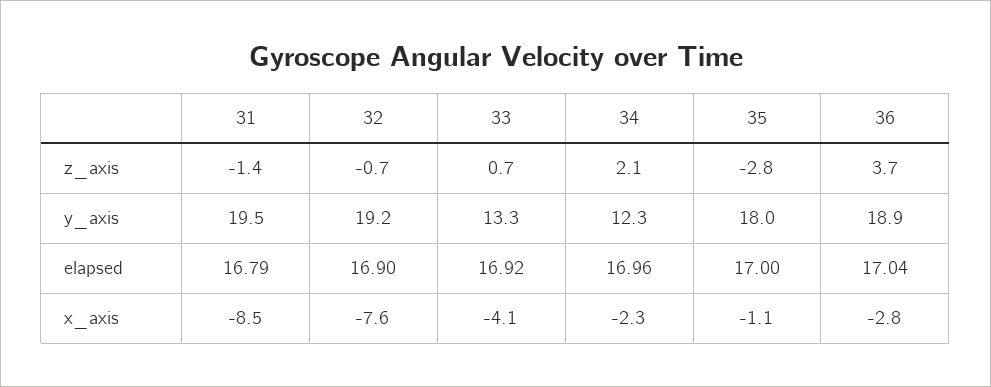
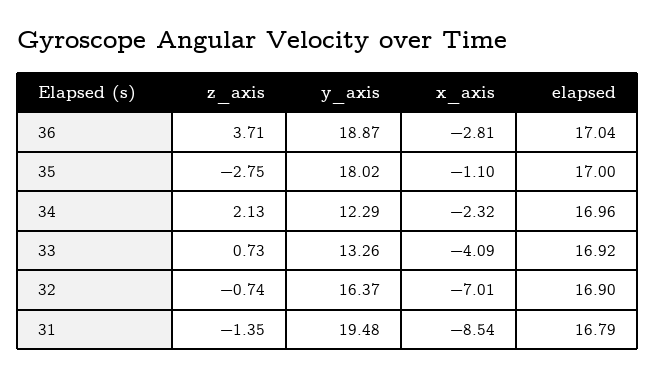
32, y_axis: 19.2 -> 16.37
32, x_axis: -7.6 -> -7.01

